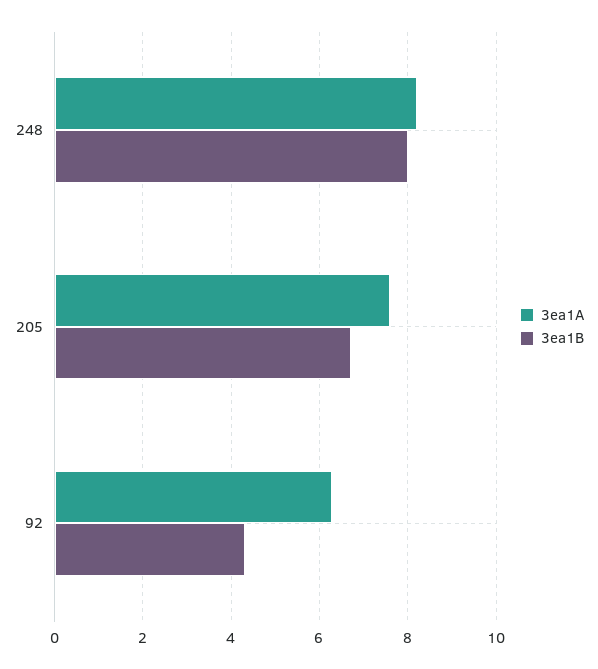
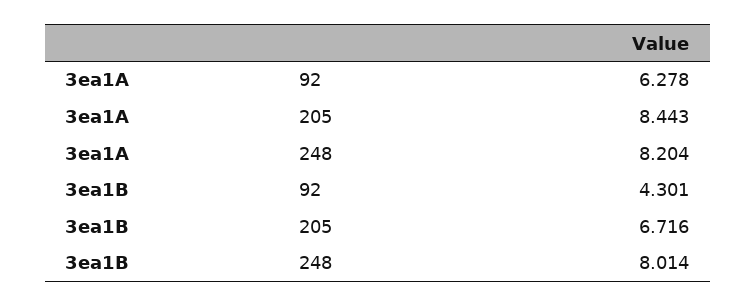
3ea1A, 205: 7.6 -> 8.443

